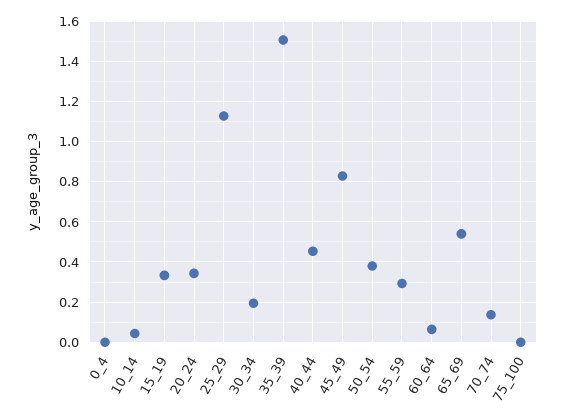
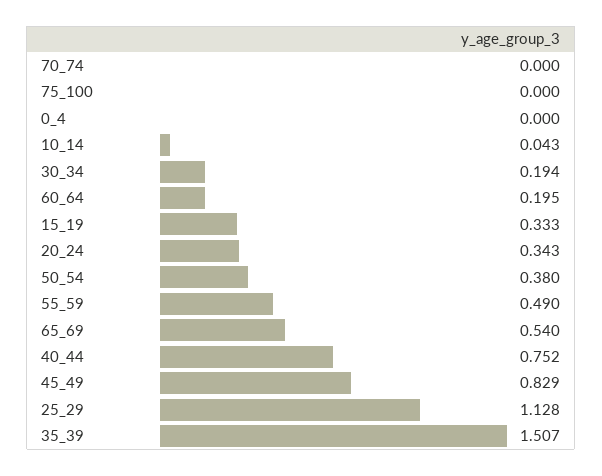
40_44: 0.45 -> 0.752
55_59: 0.3 -> 0.49
60_64: 0.05 -> 0.195
70_74: 0.15 -> 0

